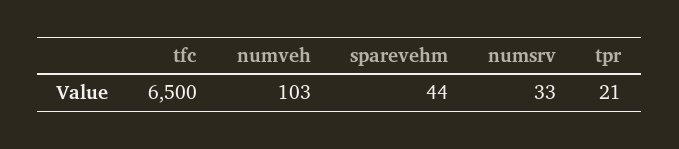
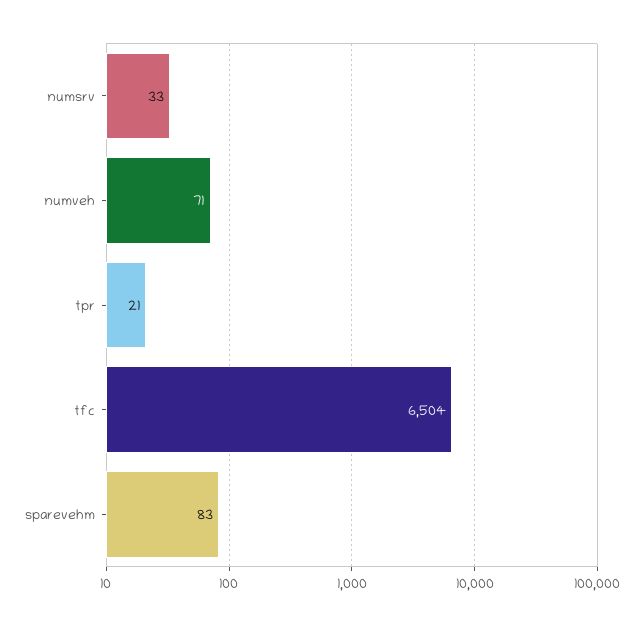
tfc: 6500 -> 6504
numveh: 103 -> 71
sparevehm: 44 -> 83

